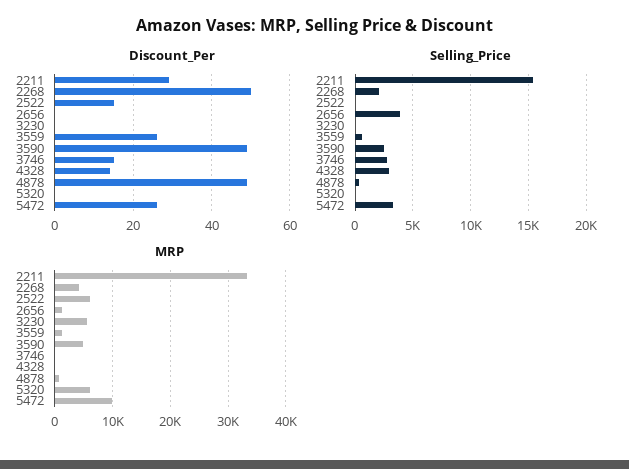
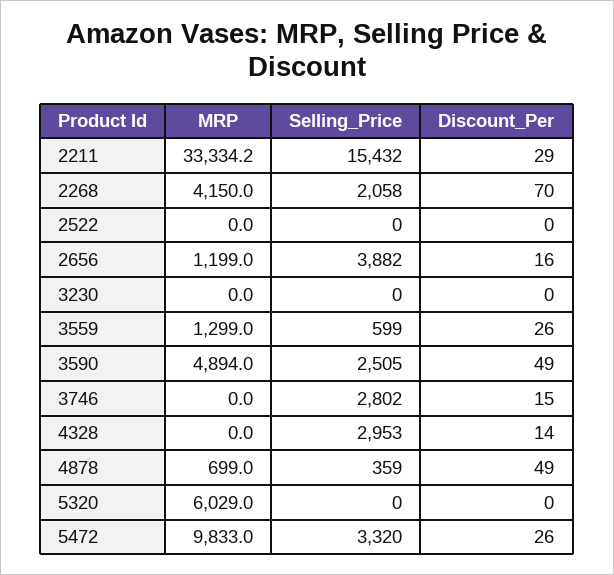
Discount_Per, 2268: 50 -> 70
Discount_Per, 2522: 15 -> 0
Discount_Per, 2656: 0 -> 16
MRP, 2522: 6000 -> 0
MRP, 3230: 6000 -> 0

